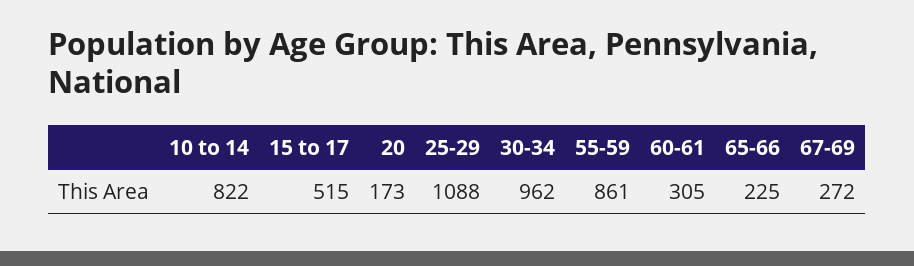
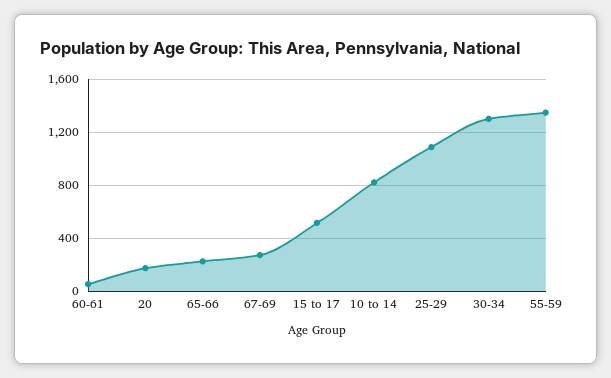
30-34: 962 -> 1300
55-59: 861 -> 1350
60-61: 305 -> 50

